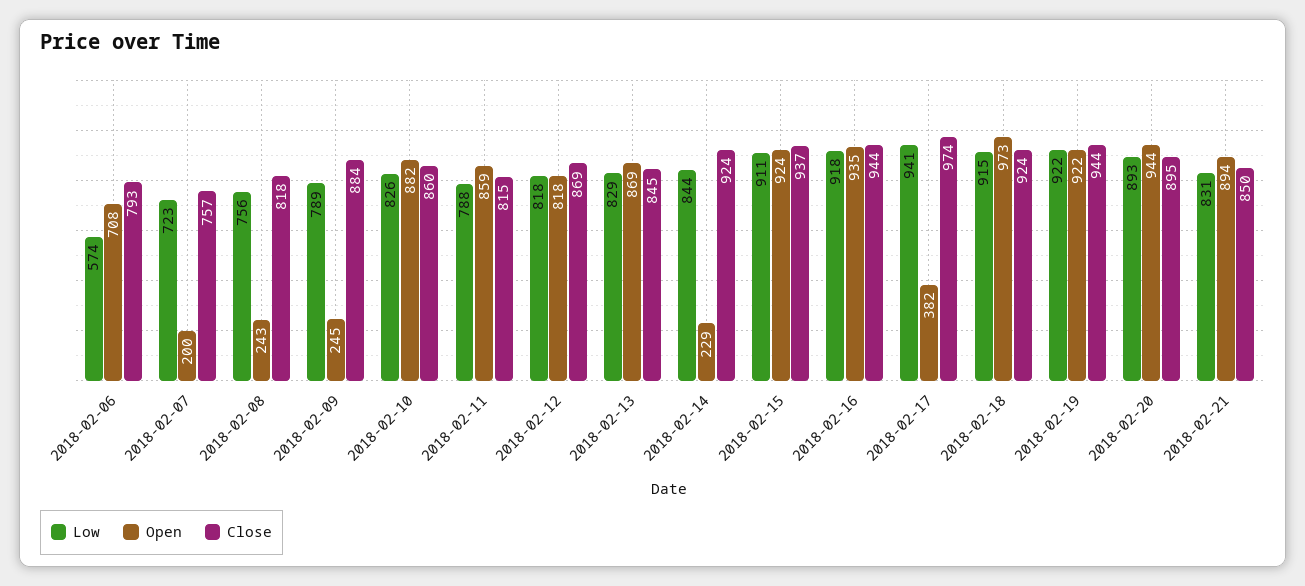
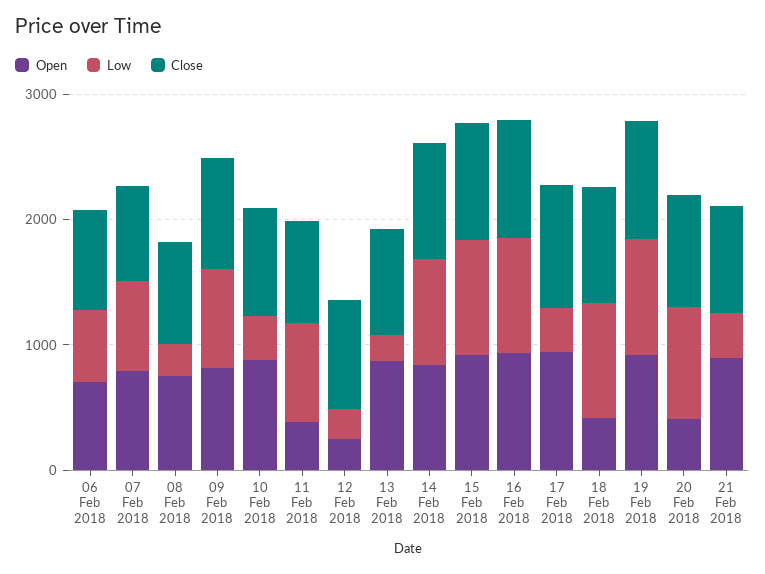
Open, 2018-02-07: 200 -> 800
Low, 2018-02-08: 756 -> 200
Open, 2018-02-08: 243 -> 800
Open, 2018-02-09: 245 -> 800
Low, 2018-02-10: 826 -> 400
Open, 2018-02-11: 859 -> 400
Low, 2018-02-12: 818 -> 200
Open, 2018-02-12: 818 -> 200
Low, 2018-02-13: 829 -> 200
Open, 2018-02-14: 229 -> 800
Low, 2018-02-17: 941 -> 400
Open, 2018-02-17: 382 -> 1000
Open, 2018-02-18: 973 -> 400
Open, 2018-02-20: 944 -> 400
Low, 2018-02-21: 831 -> 400

